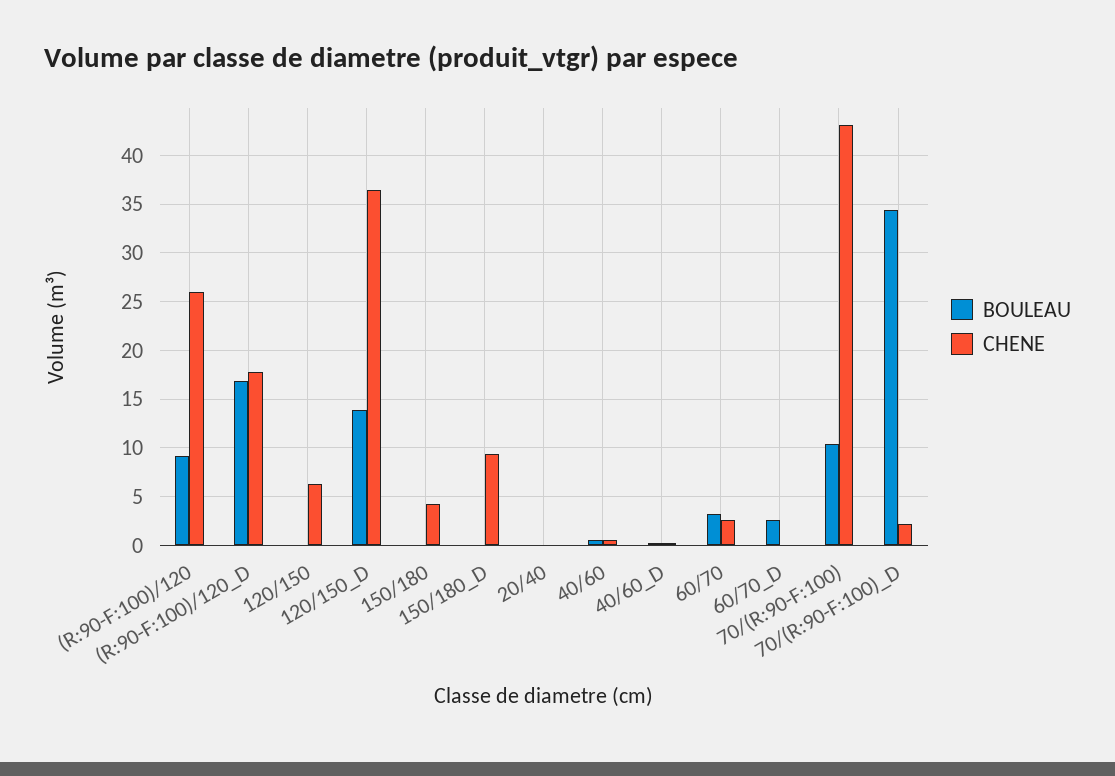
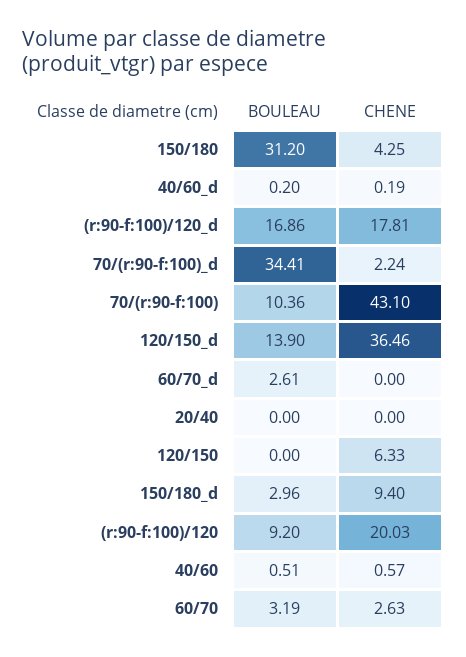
CHENE, (R:90-F:100)/120: 26 -> 20.03
BOULEAU, 150/180: 0 -> 31.2
BOULEAU, 150/180_D: 0 -> 2.96

